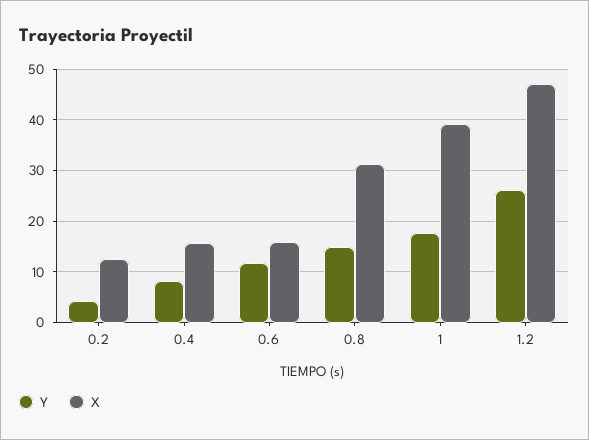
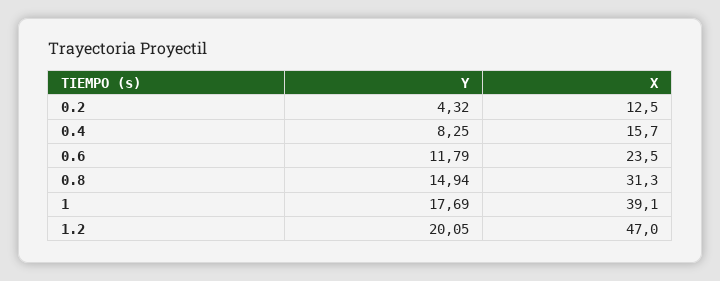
X, 0.6: 16 -> 23.5
Y, 1.2: 26 -> 20.05

